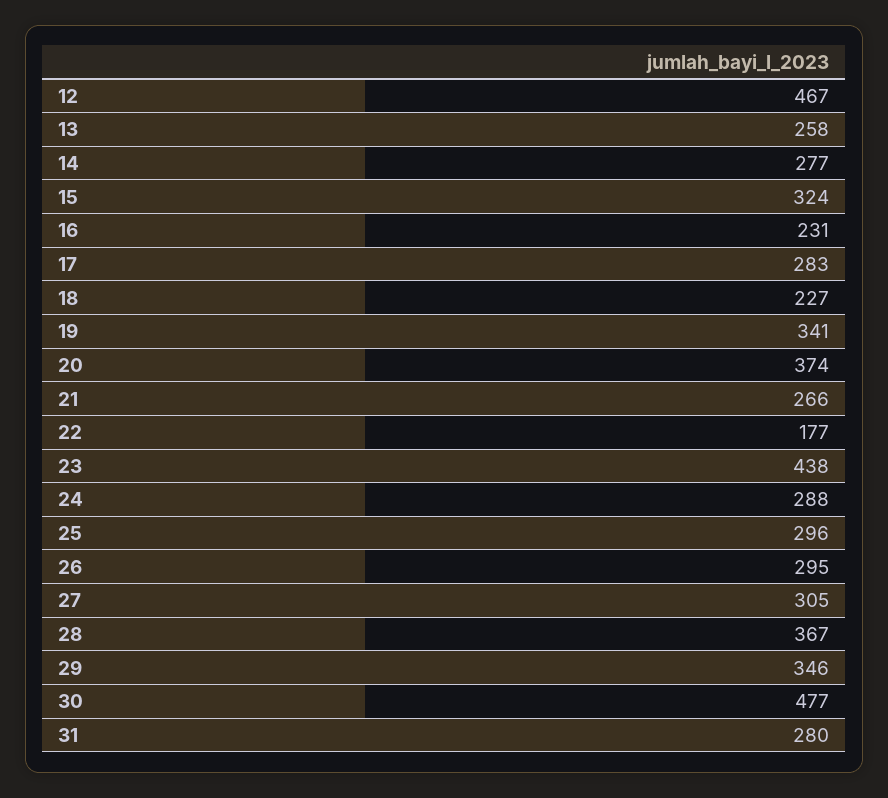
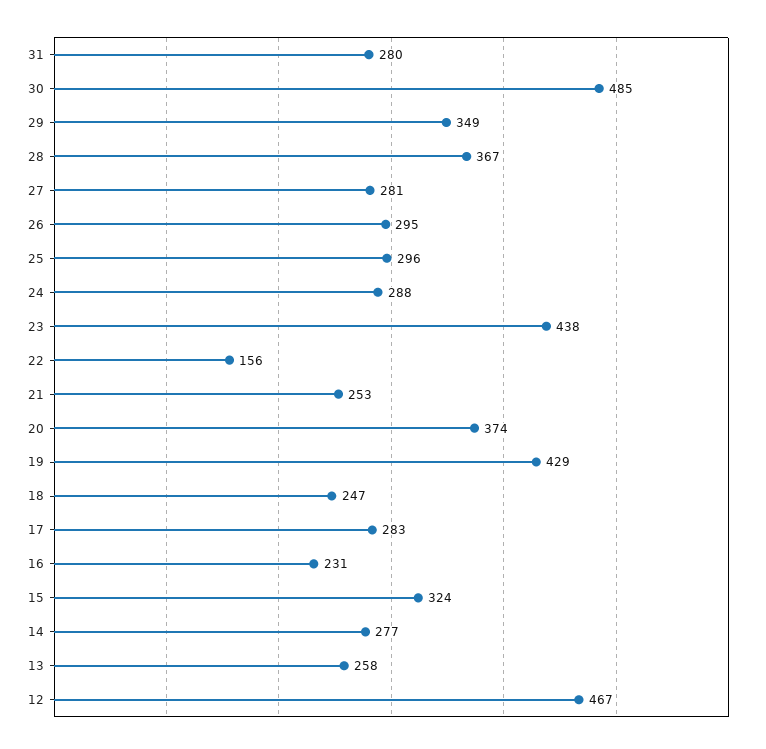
18: 227 -> 247
19: 341 -> 429
21: 266 -> 253
22: 177 -> 156
27: 305 -> 281
29: 346 -> 349
30: 477 -> 485

